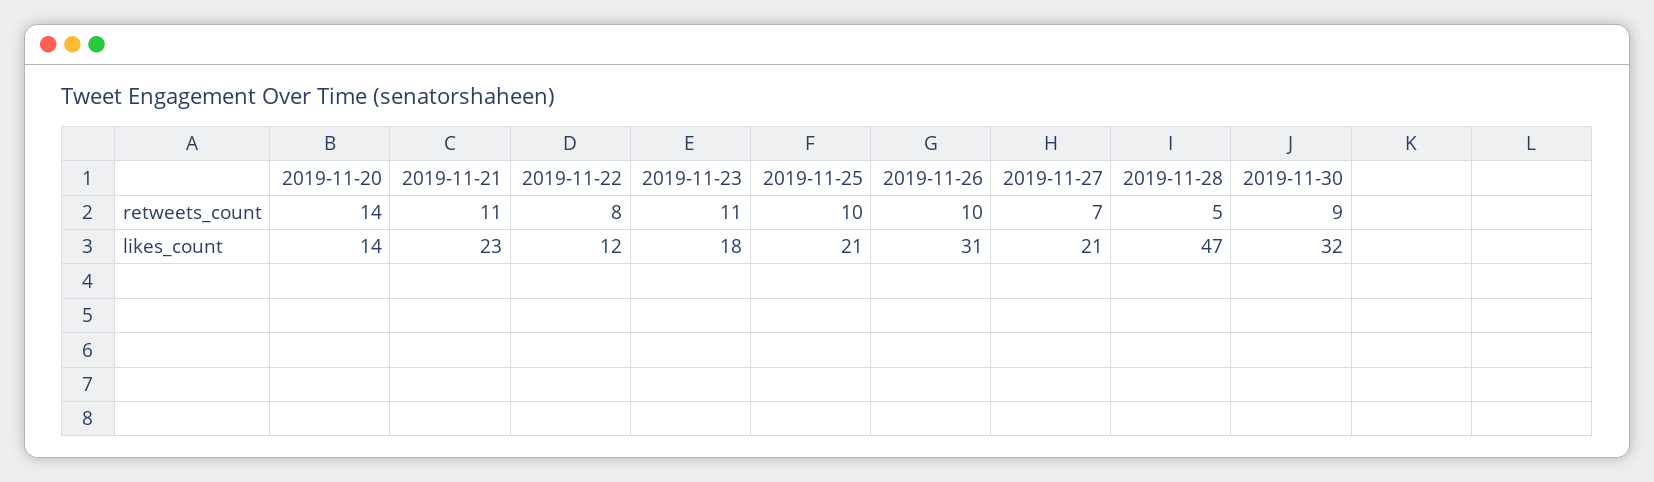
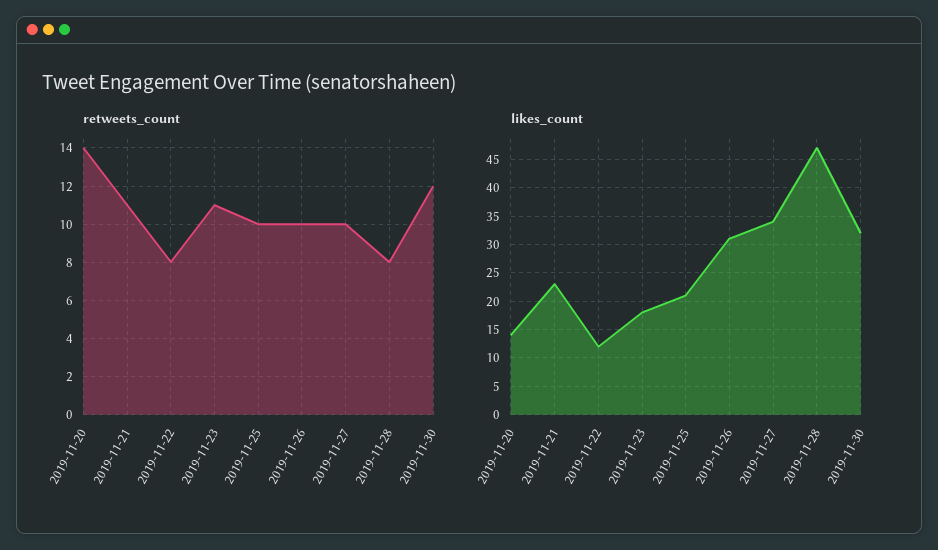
retweets_count, 2019-11-27: 7 -> 10
retweets_count, 2019-11-28: 5 -> 8
retweets_count, 2019-11-30: 9 -> 12
likes_count, 2019-11-27: 21 -> 35

